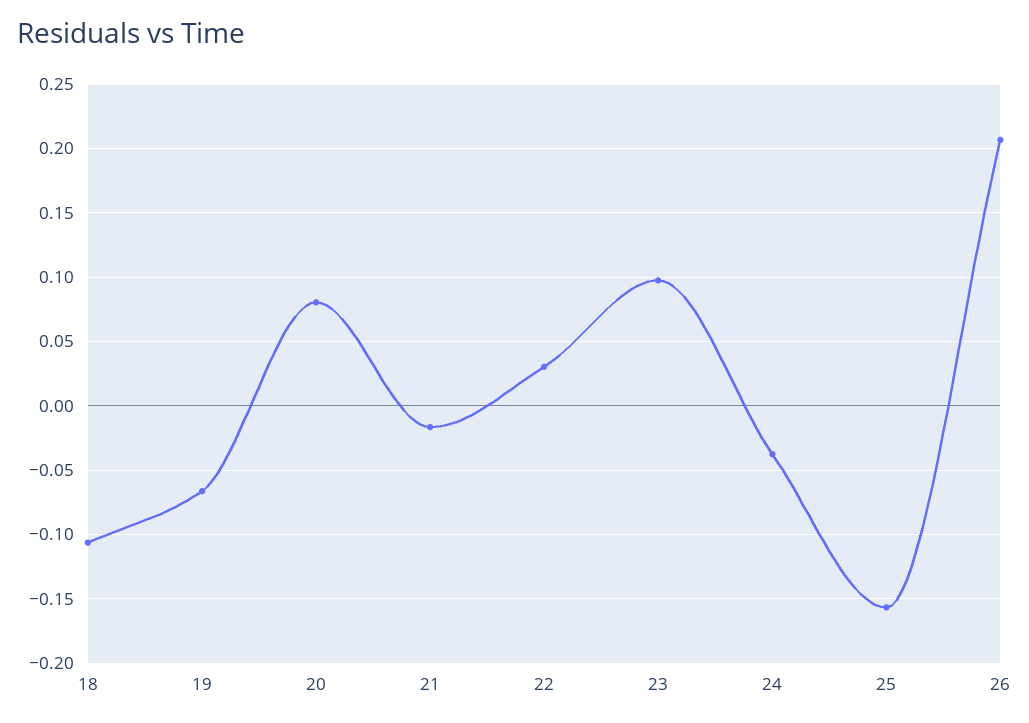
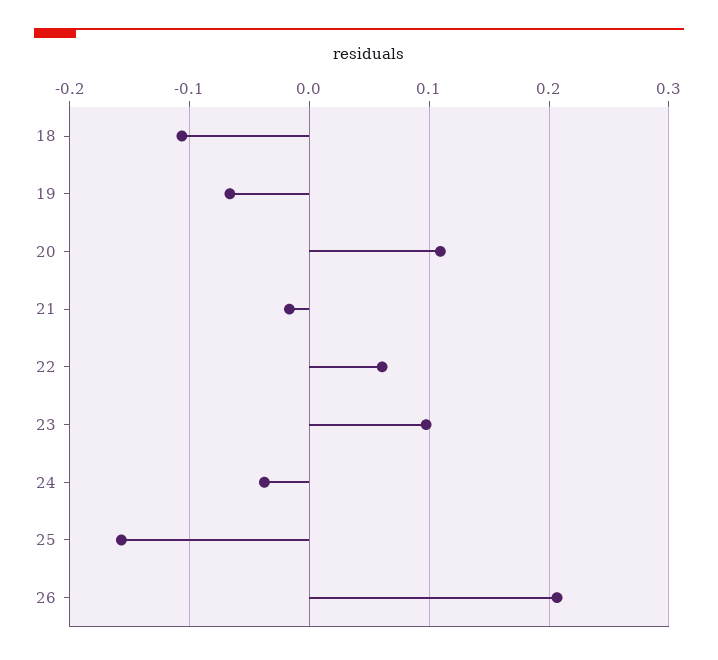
20: 0.08 -> 0.11
22: 0.03 -> 0.06

